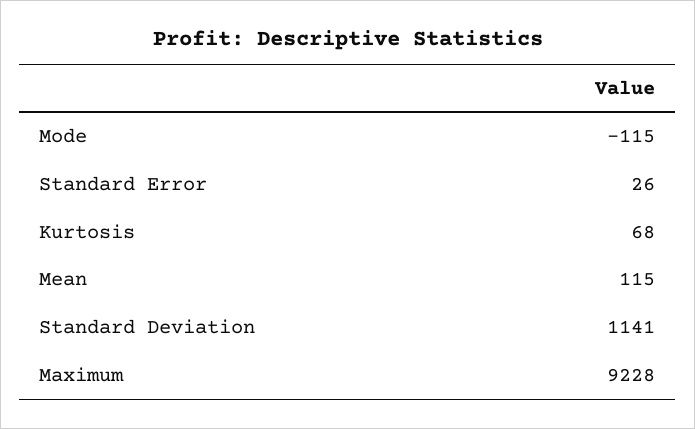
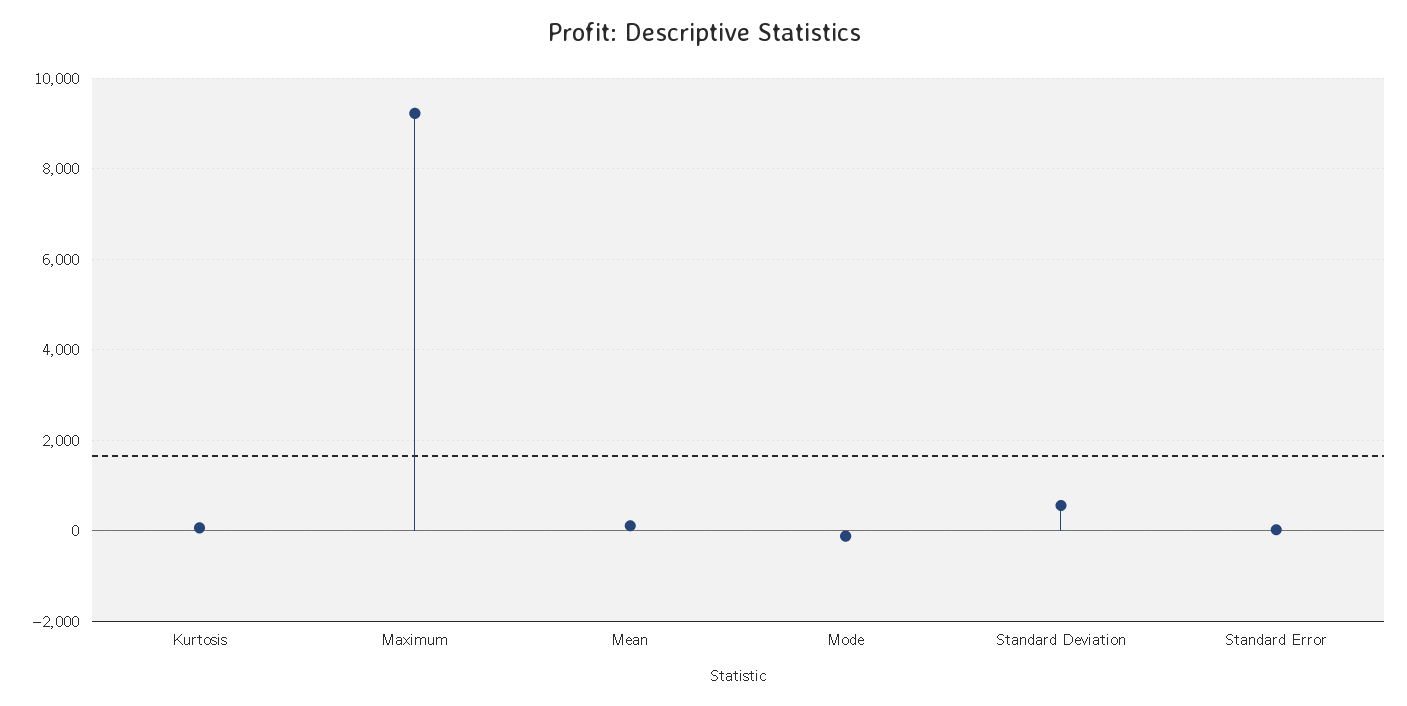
Standard Deviation: 1141 -> 600

